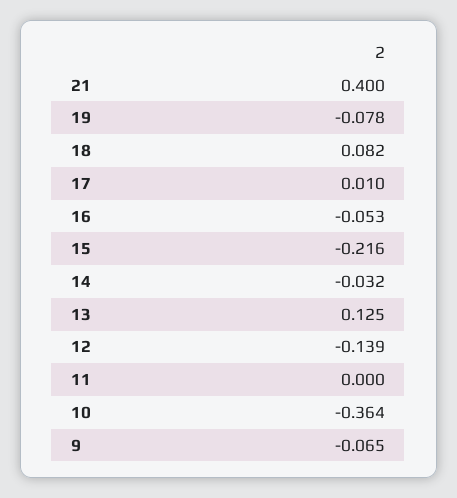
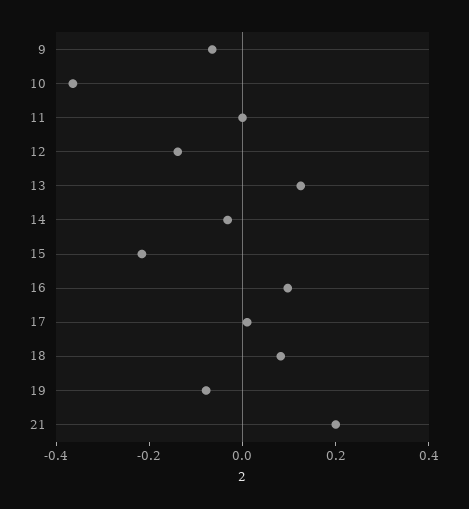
21: 0.4 -> 0.2
16: -0.053 -> 0.1

